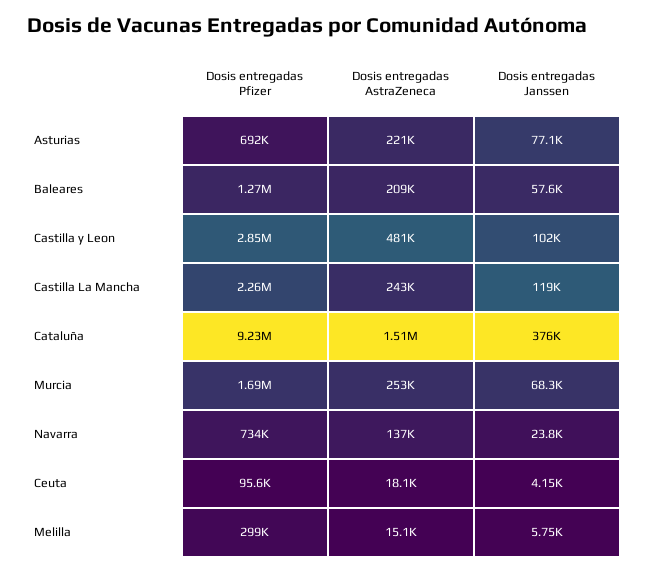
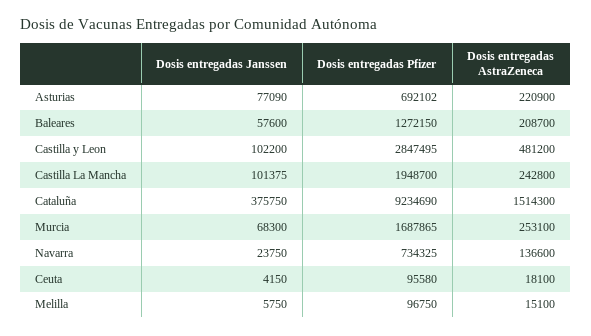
Dosis entregadas Pfizer, Castilla La Mancha: 2260000 -> 1948700
Dosis entregadas Janssen, Castilla La Mancha: 119000 -> 101375
Dosis entregadas Pfizer, Melilla: 299000 -> 96750

